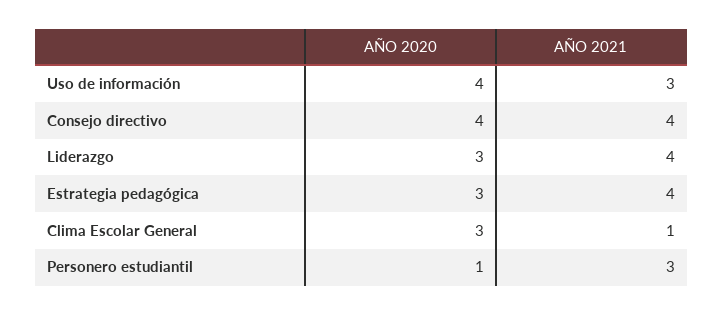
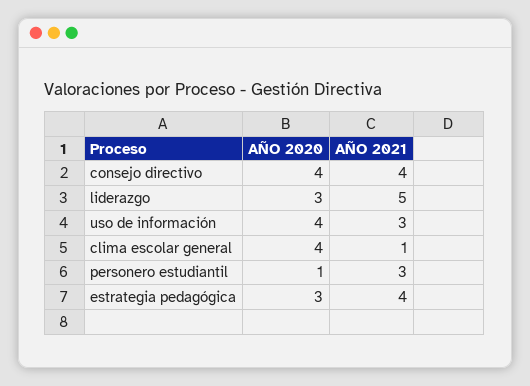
AÑO 2021, Liderazgo: 4 -> 5
AÑO 2020, Clima Escolar General: 3 -> 4

